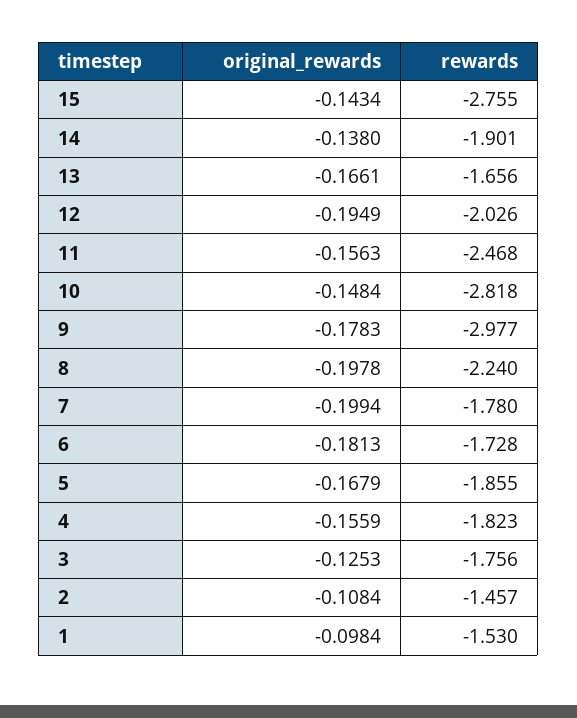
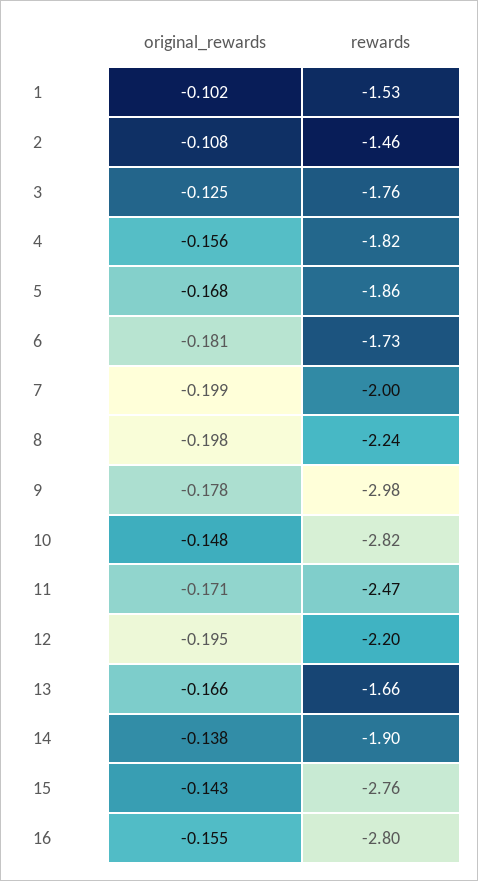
rewards, 12: -2.026 -> -2.2
original_rewards, 11: -0.1563 -> -0.171
rewards, 7: -1.78 -> -2
original_rewards, 1: -0.0984 -> -0.102
original_rewards, 16: none -> -0.155
rewards, 16: none -> -2.8

